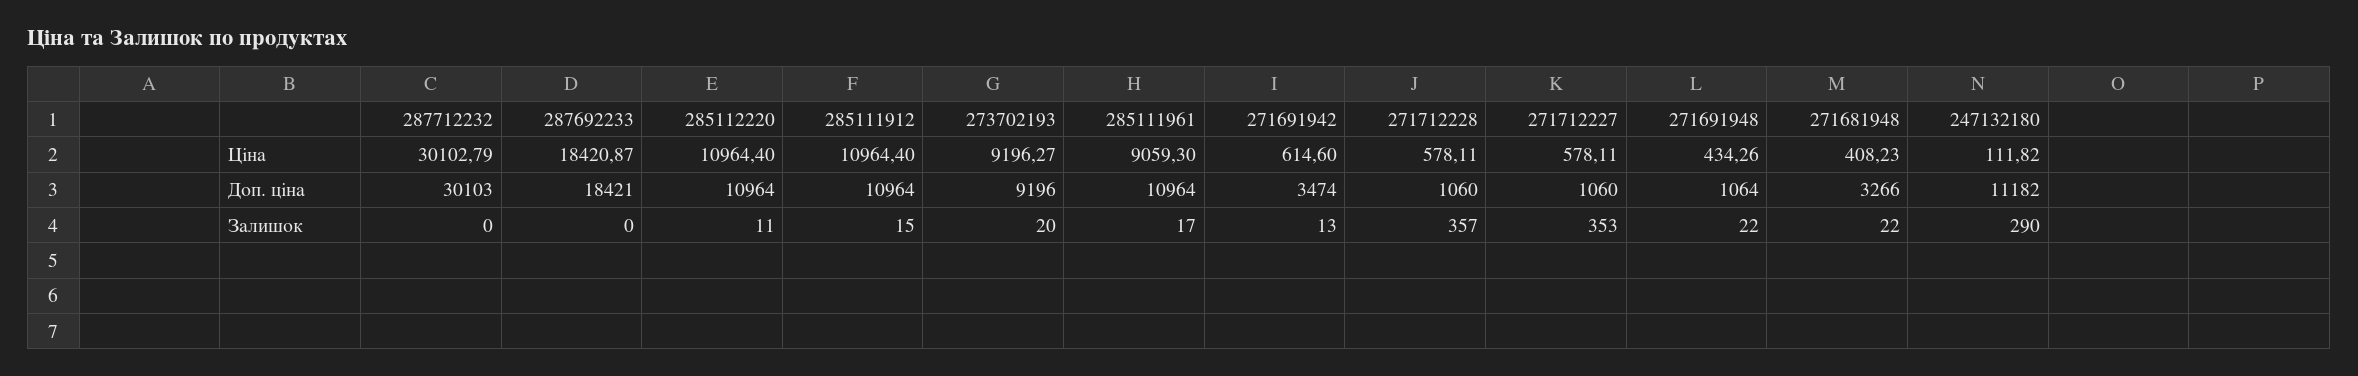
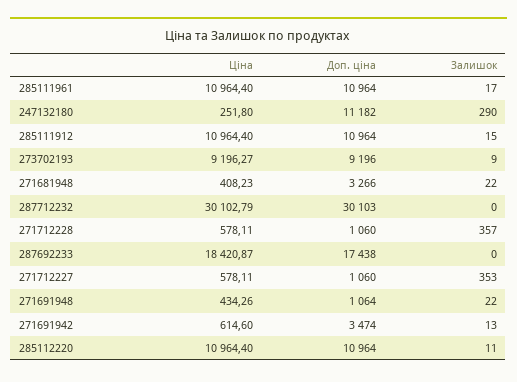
285111961, Ціна: 9059.3 -> 10964.4
247132180, Ціна: 111.82 -> 251.8
287692233, Доп. ціна: 18421 -> 17438
273702193, Залишок: 20 -> 9

